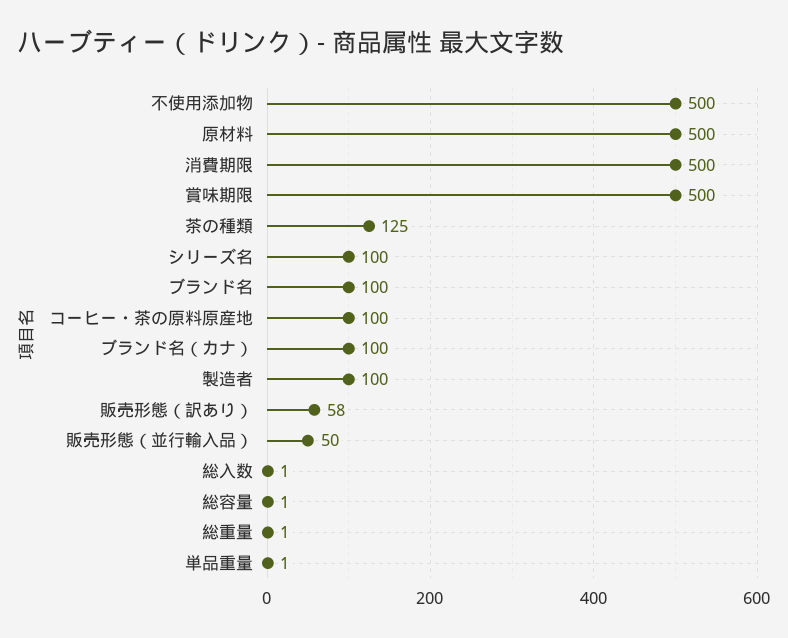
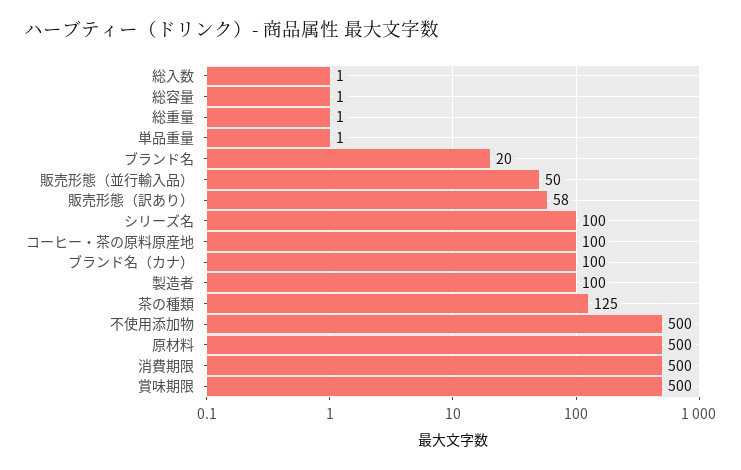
ブランド名: 100 -> 20

